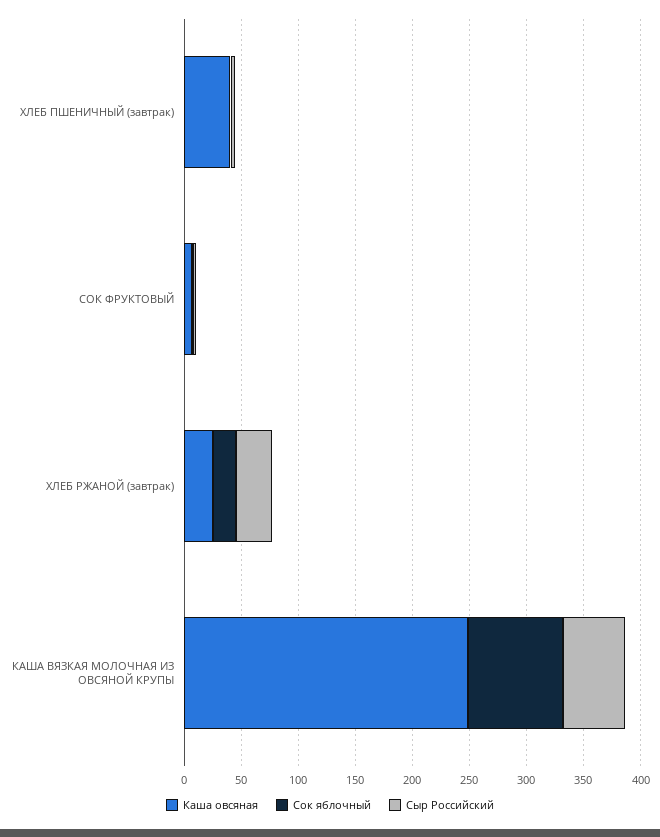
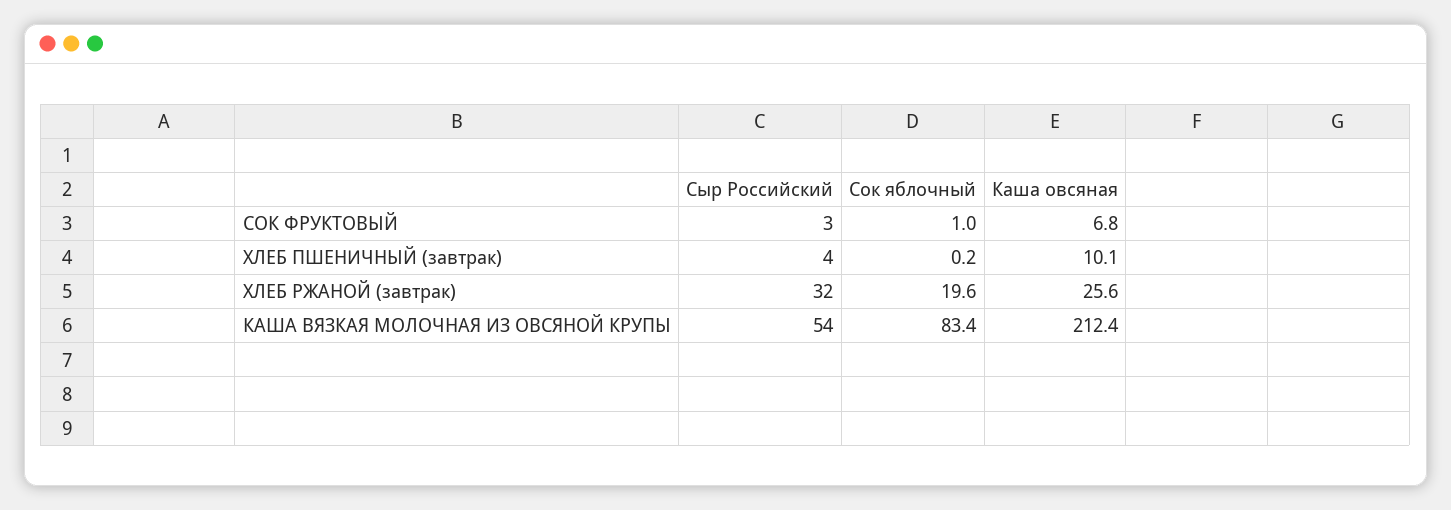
Каша овсяная, ХЛЕБ ПШЕНИЧНЫЙ (завтрак): 40 -> 10.1
Каша овсяная, КАША ВЯЗКАЯ МОЛОЧНАЯ ИЗ ОВСЯНОЙ КРУПЫ: 250 -> 212.4

